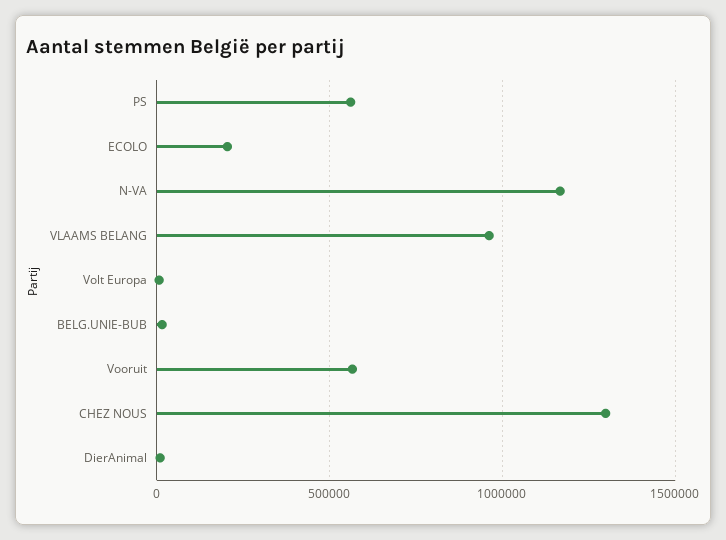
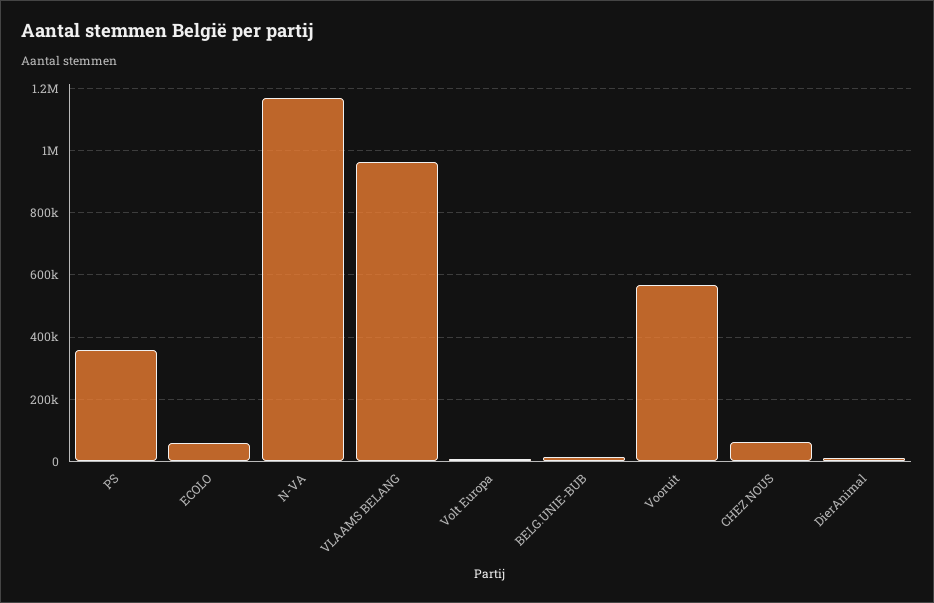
PS: 550000 -> 360000
ECOLO: 200000 -> 60000
CHEZ NOUS: 1300000 -> 60000

